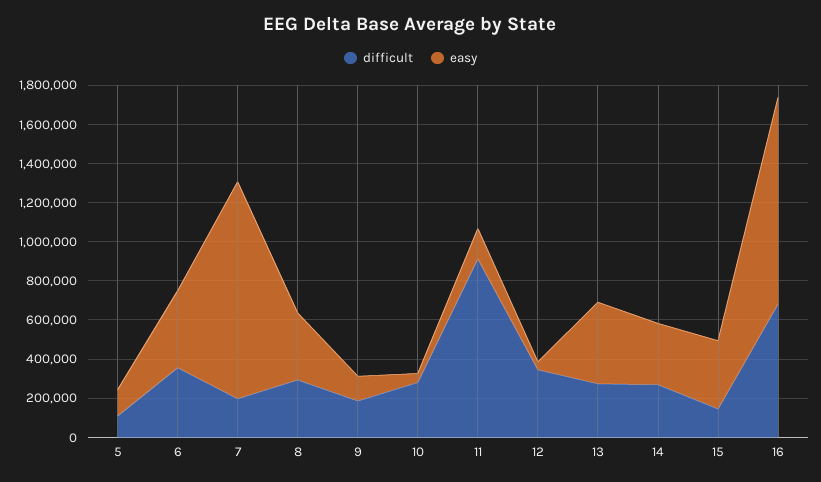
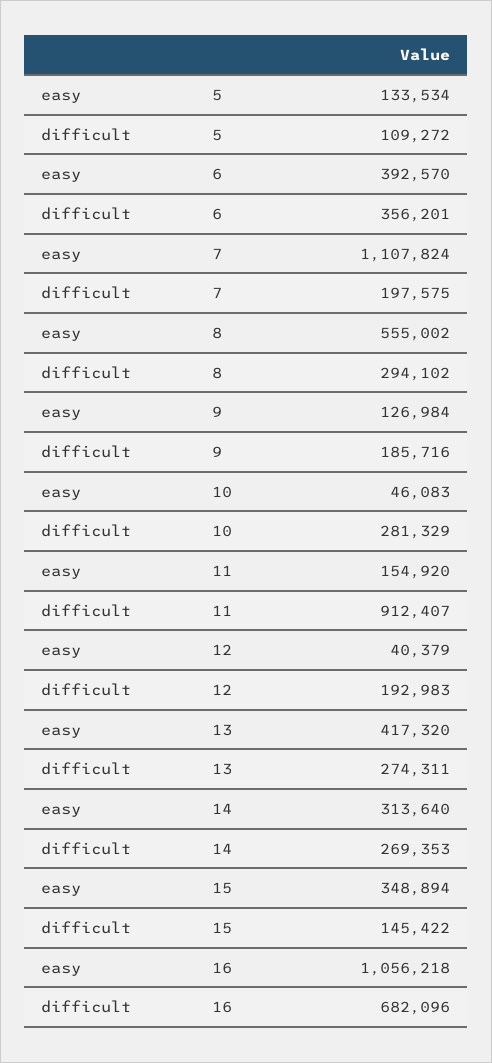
easy, 8: 350000 -> 555002
difficult, 12: 350000 -> 192983

